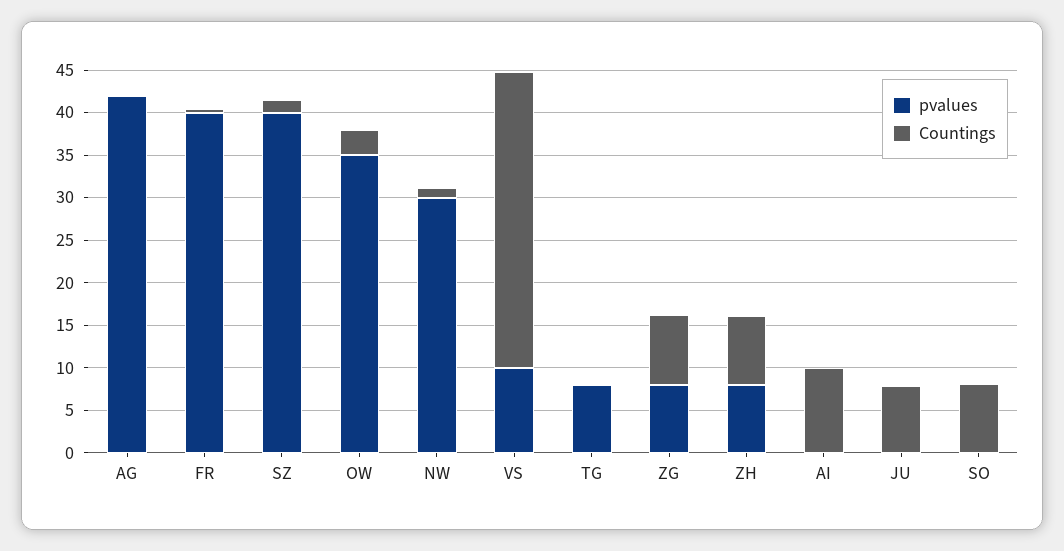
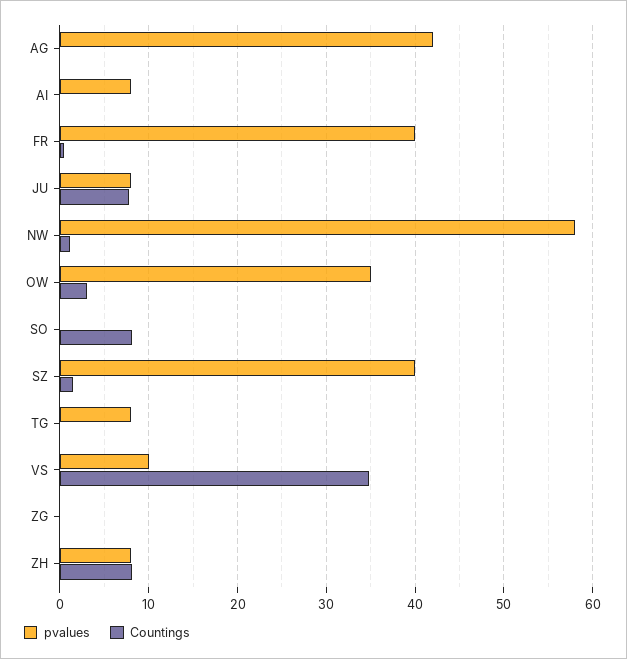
pvalues, NW: 30 -> 58
pvalues, ZG: 8 -> 0
Countings, ZG: 8 -> 0
pvalues, AI: 0 -> 8
Countings, AI: 10 -> 0
pvalues, JU: 0 -> 8

